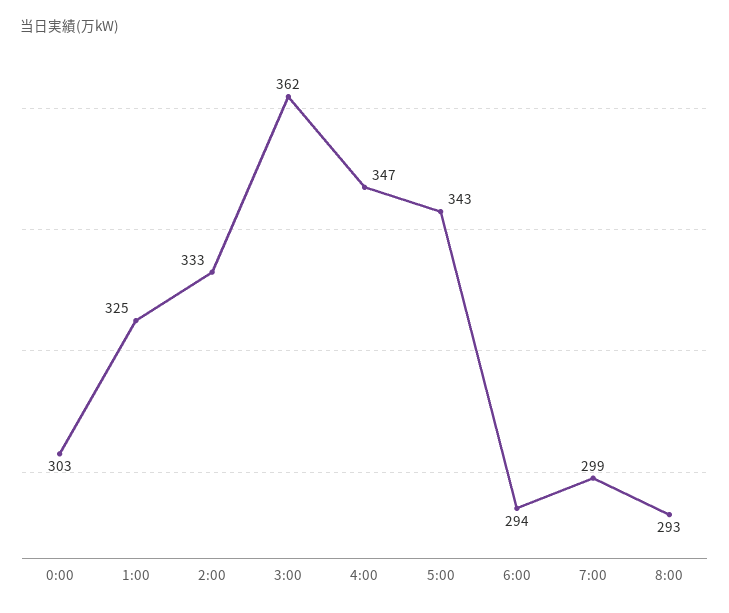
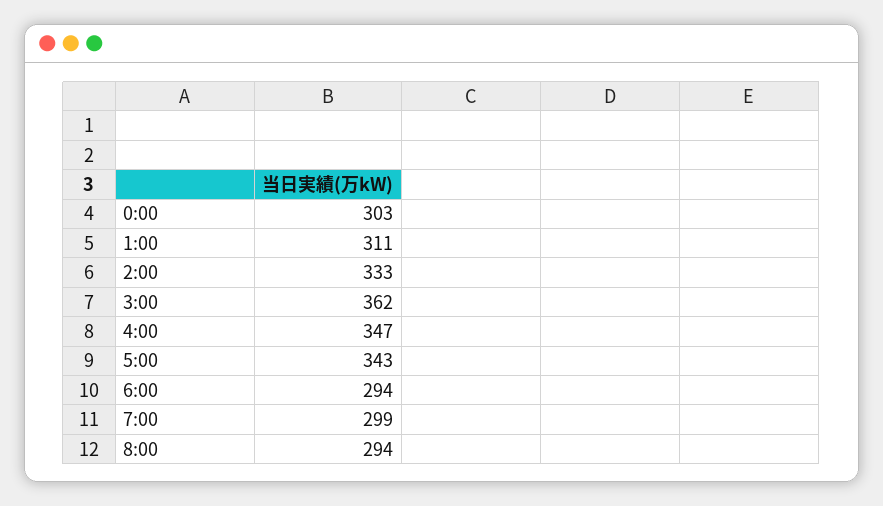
1:00: 325 -> 311
8:00: 293 -> 294

